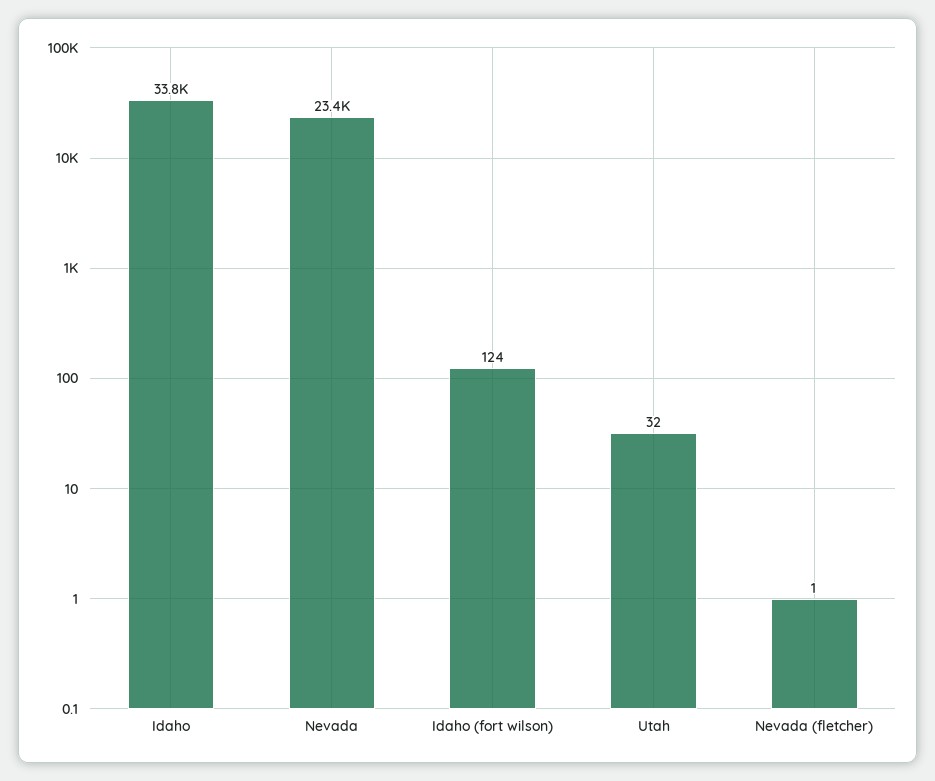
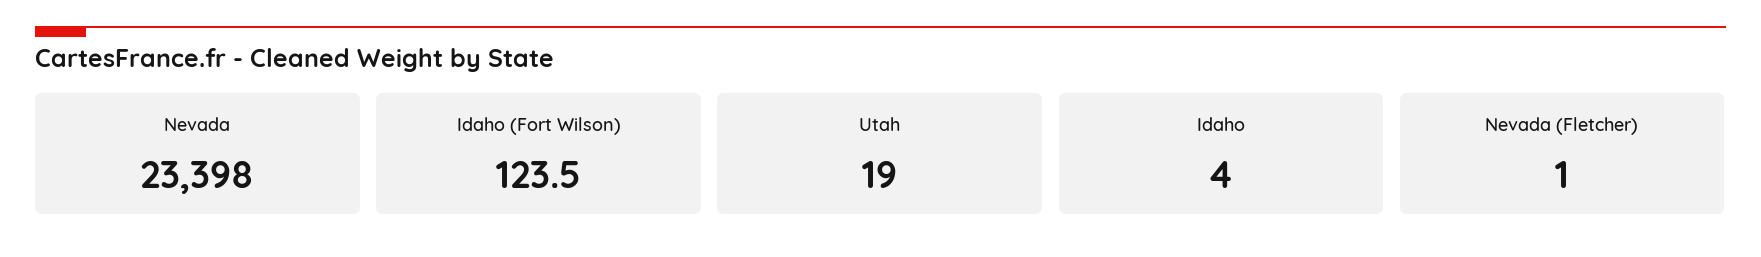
Idaho: 33800 -> 4
Utah: 32 -> 19

